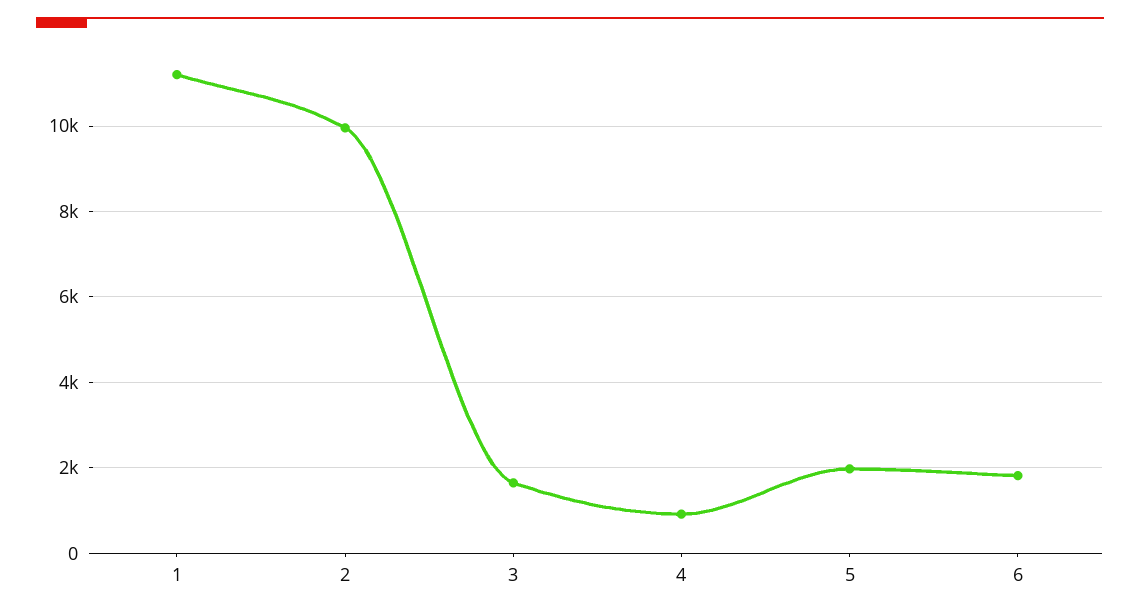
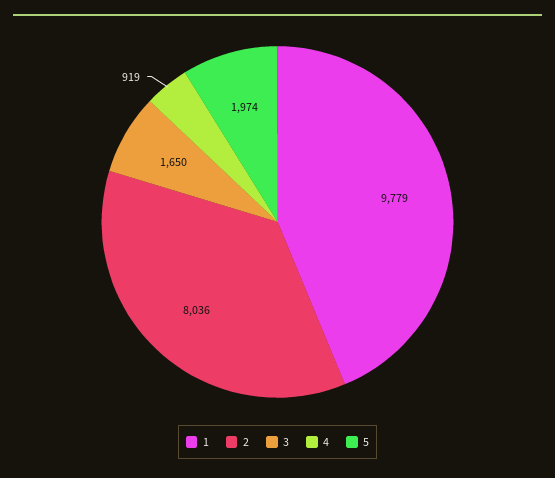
1: 11200 -> 9779
2: 10000 -> 8036
6: 1800 -> none

